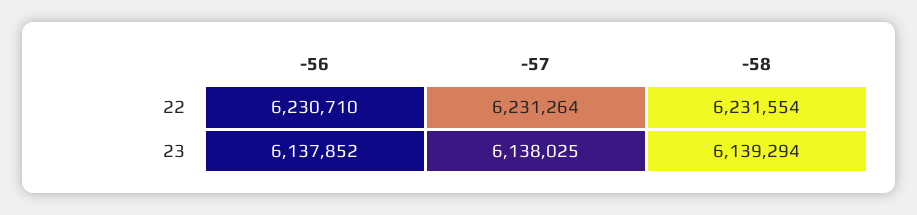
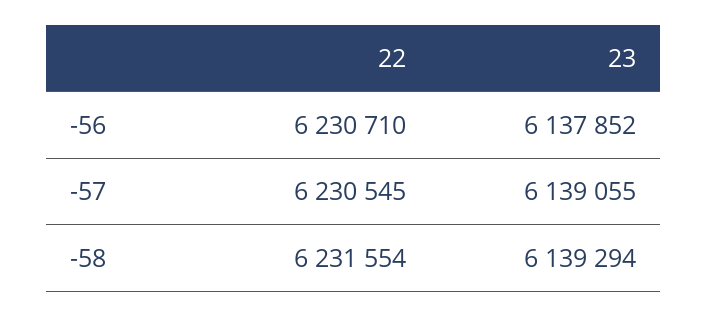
-57, 22: 6231264 -> 6230545
-57, 23: 6138025 -> 6139055

